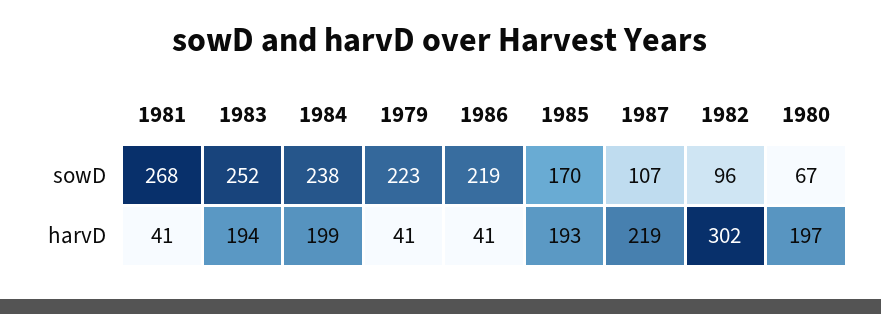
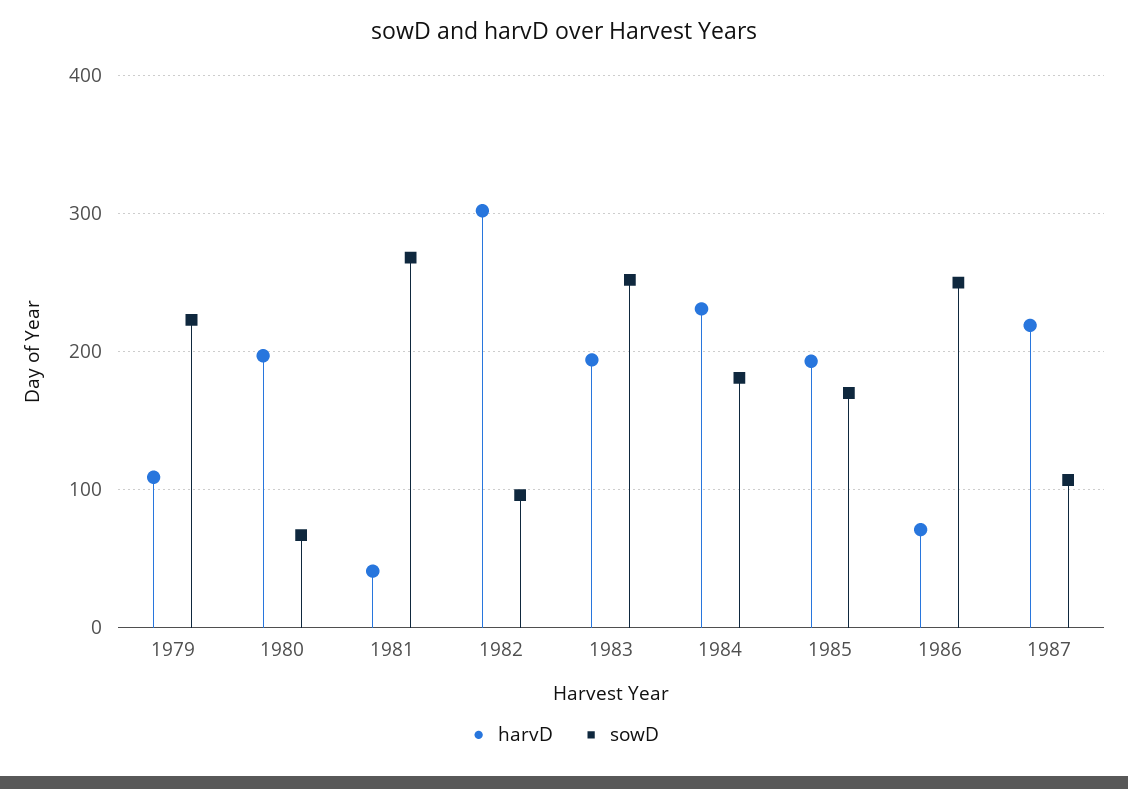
sowD, 1984: 238 -> 180
sowD, 1986: 219 -> 250
harvD, 1984: 199 -> 230
harvD, 1979: 41 -> 110
harvD, 1986: 41 -> 70

